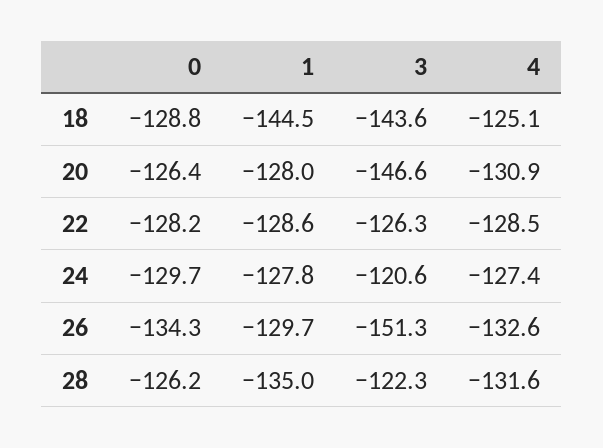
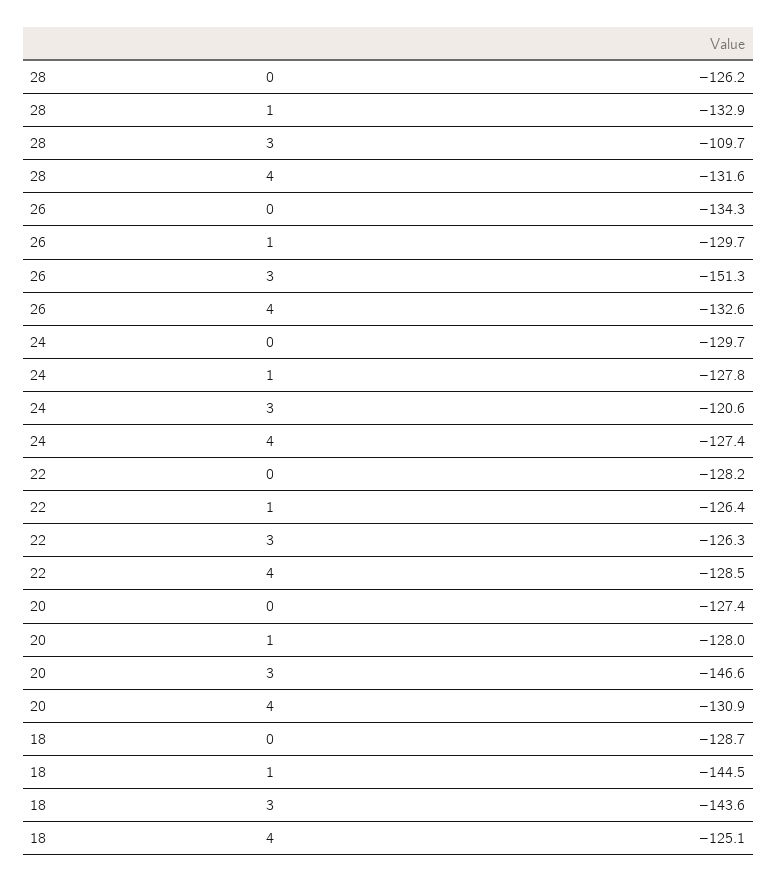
0, 18: -128.8 -> -128.7
0, 20: -126.4 -> -127.4
1, 22: -128.6 -> -126.4
1, 28: -135 -> -132.9
3, 28: -122.3 -> -109.7

